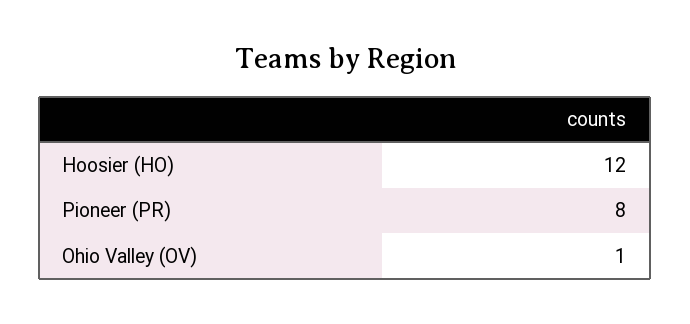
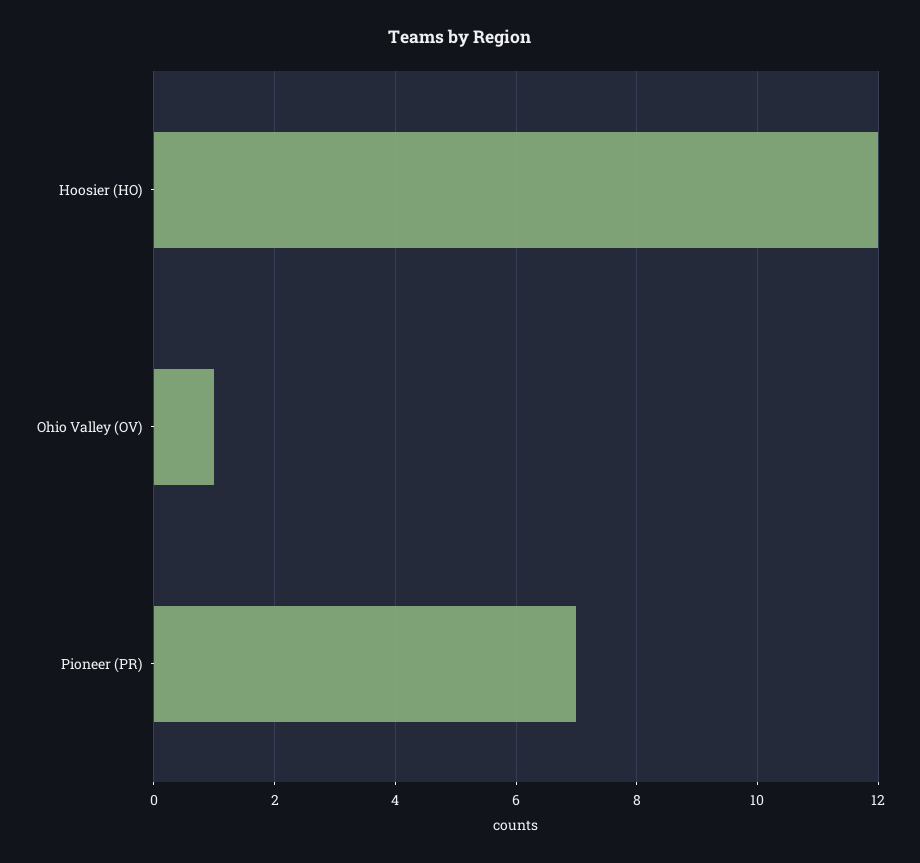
Pioneer (PR): 8 -> 7

